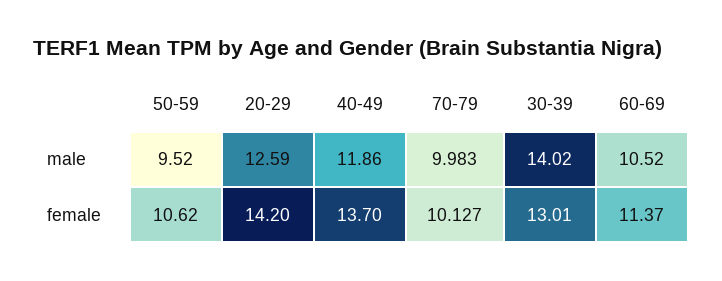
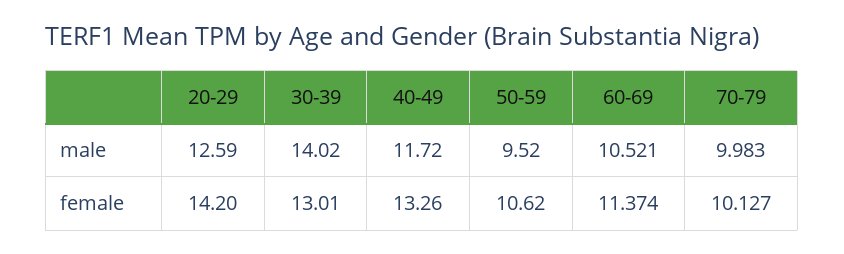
40-49, male: 11.86 -> 11.72
40-49, female: 13.7 -> 13.26

